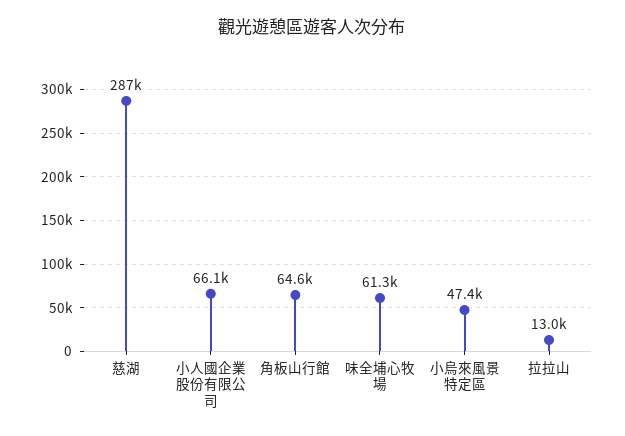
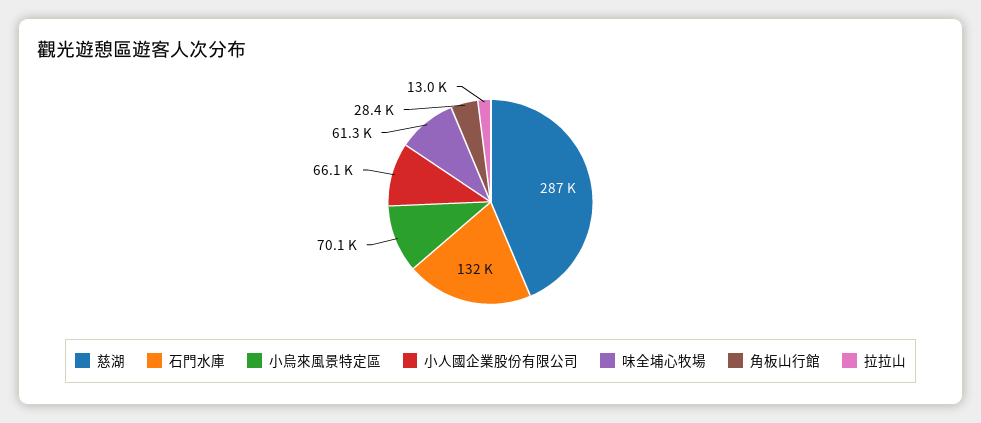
角板山行館: 64600 -> 28400
小烏來風景特定區: 47400 -> 70100
石門水庫: none -> 132000

